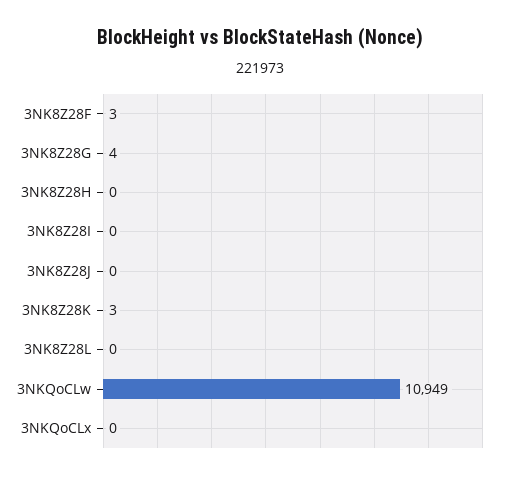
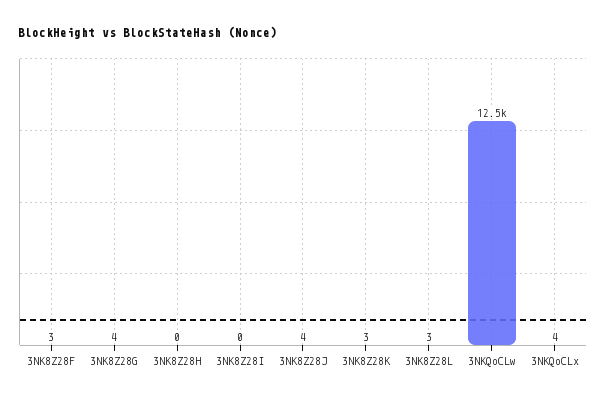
3NK8Z28J: 0 -> 4
3NK8Z28L: 0 -> 3
3NKQoCLw: 10949 -> 12500
3NKQoCLx: 0 -> 4

